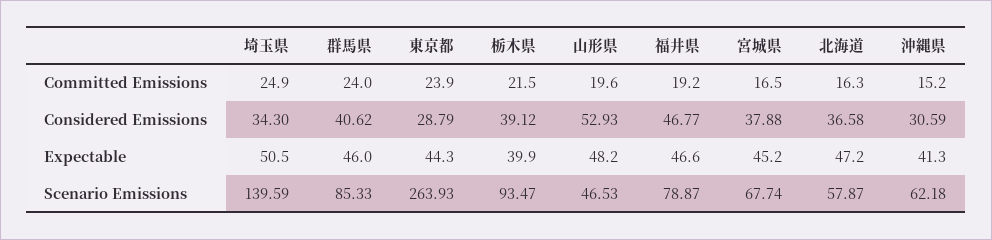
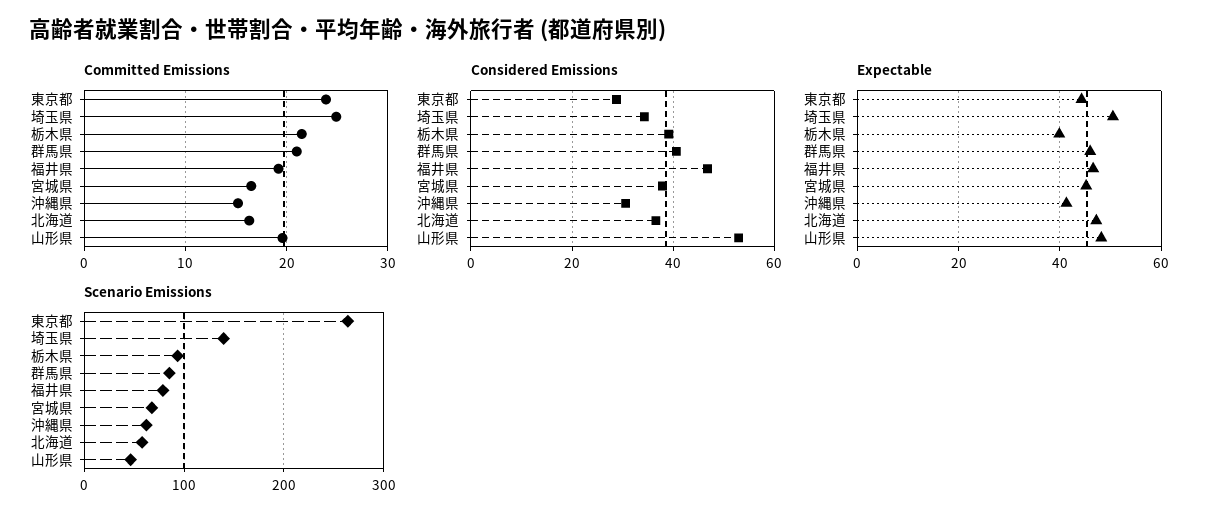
Committed Emissions, 群馬県: 24 -> 21

